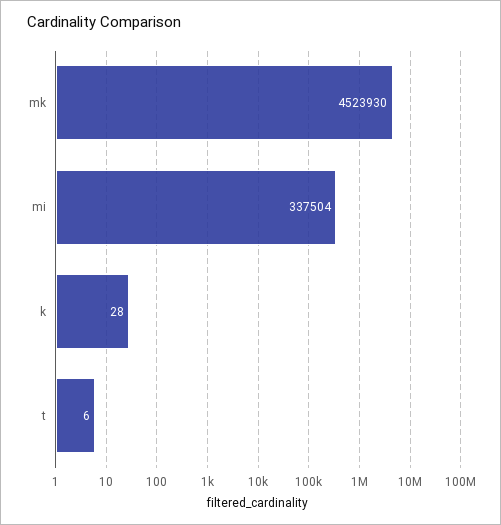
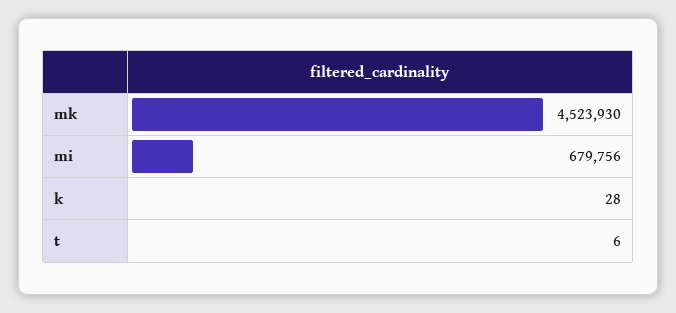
mi: 337504 -> 679756

